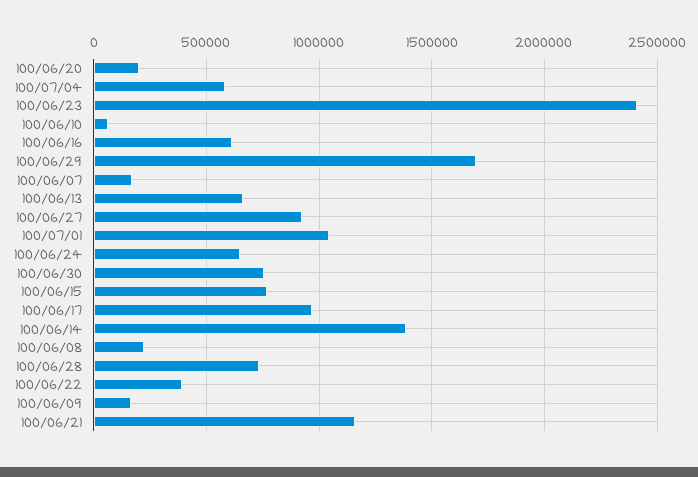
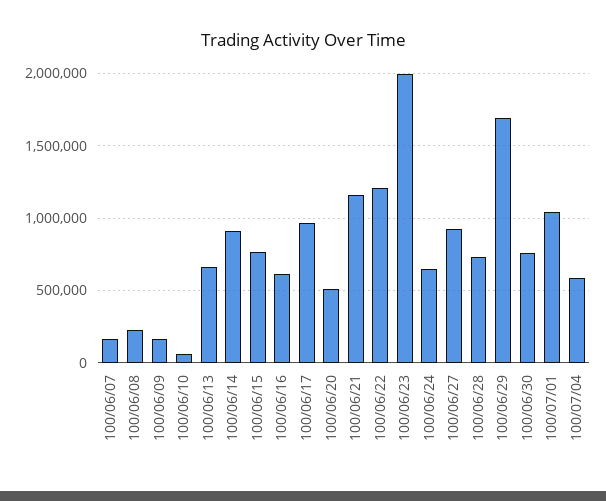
100/06/20: 200000 -> 500000
100/06/23: 2400000 -> 2000000
100/06/14: 1400000 -> 900000
100/06/22: 400000 -> 1200000

